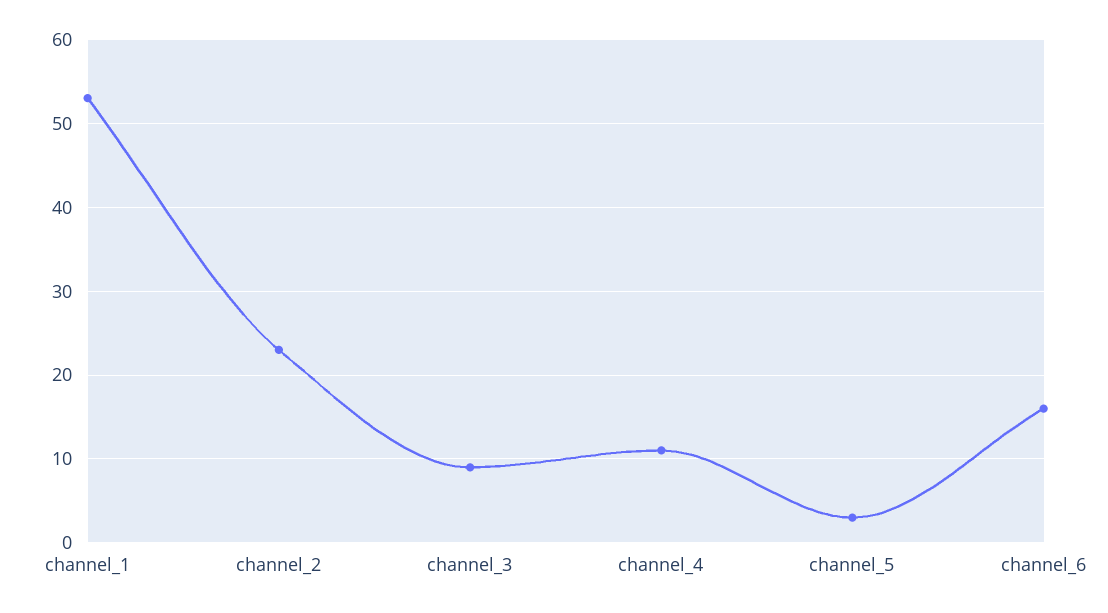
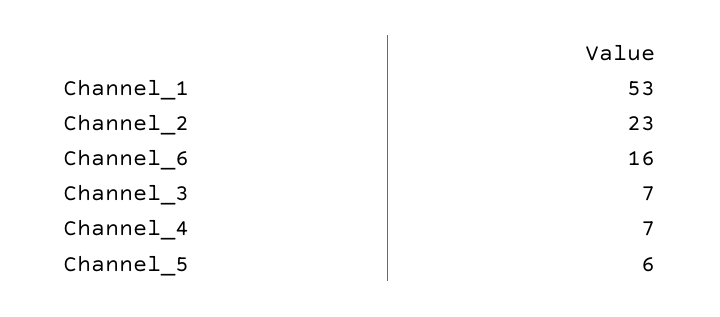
channel_3: 9 -> 7
channel_4: 11 -> 7
channel_5: 3 -> 6

